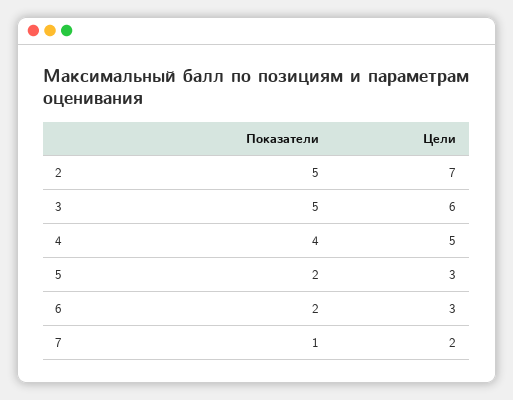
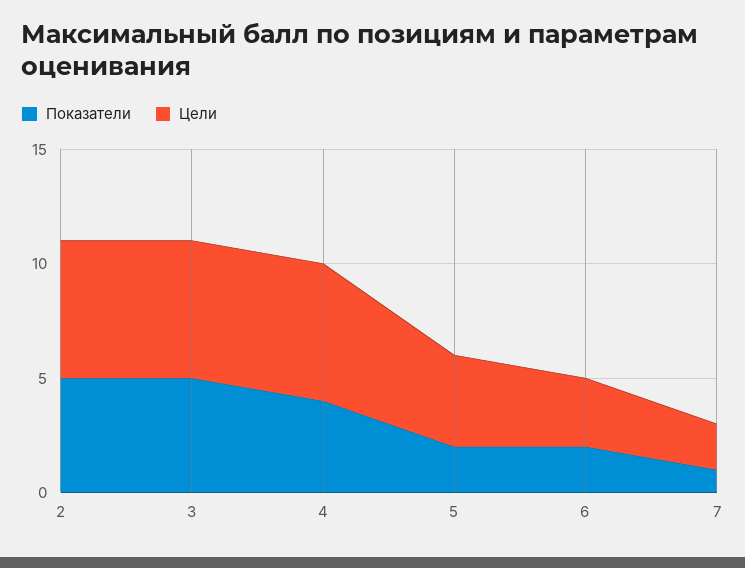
Цели, 2: 7 -> 6
Цели, 4: 5 -> 6
Цели, 5: 3 -> 4

